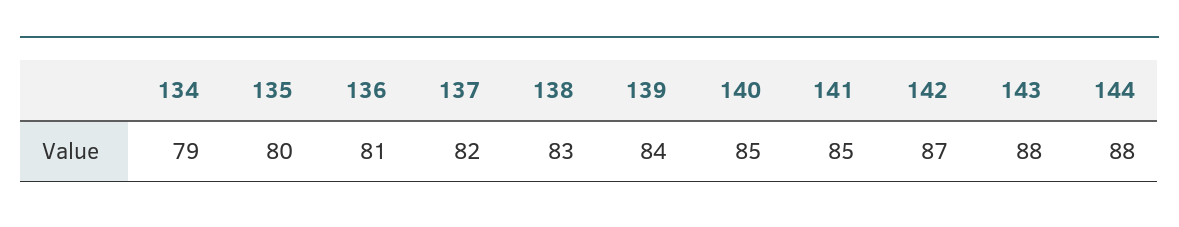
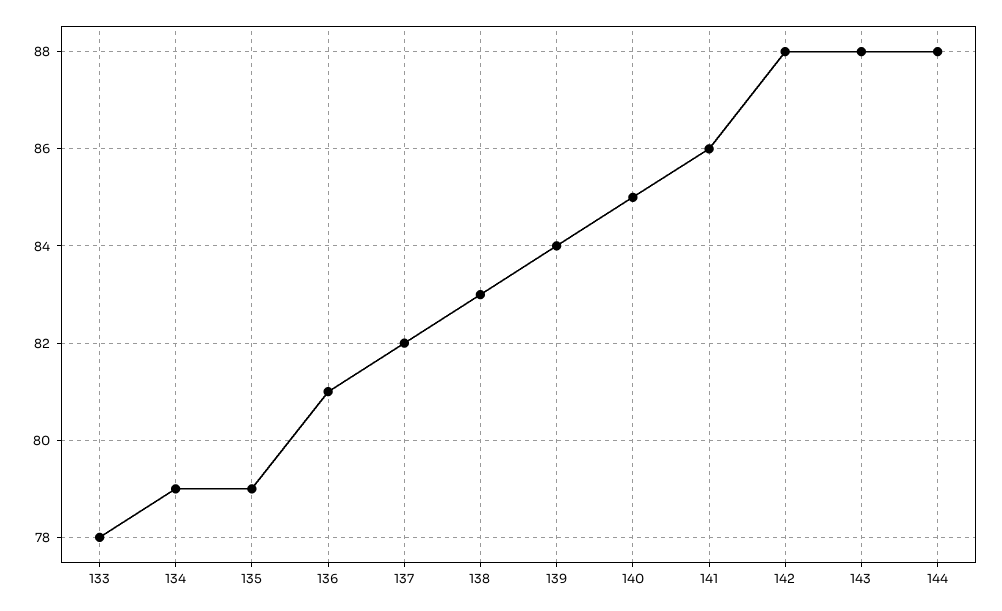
135: 80 -> 79
141: 85 -> 86
142: 87 -> 88
133: none -> 78

